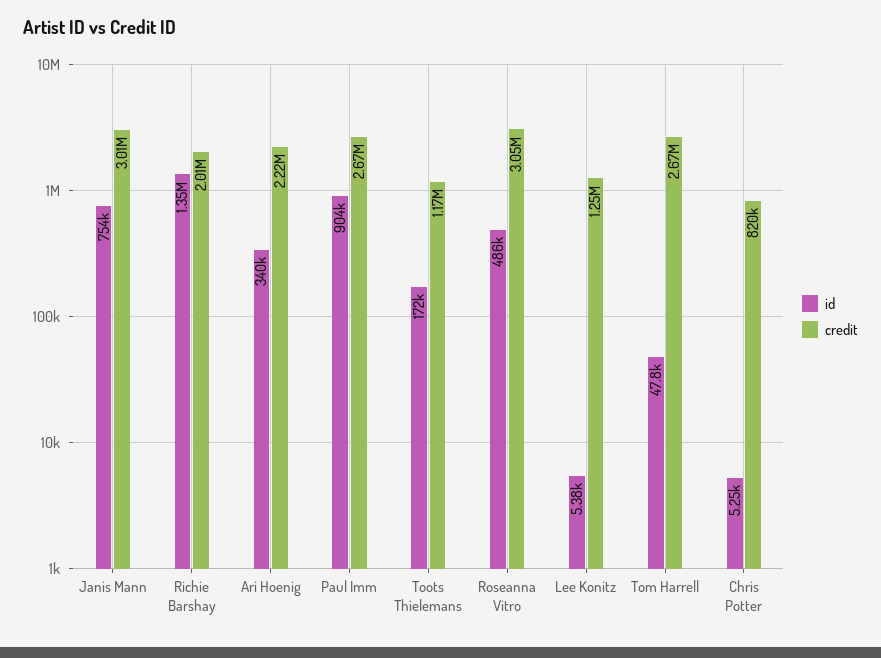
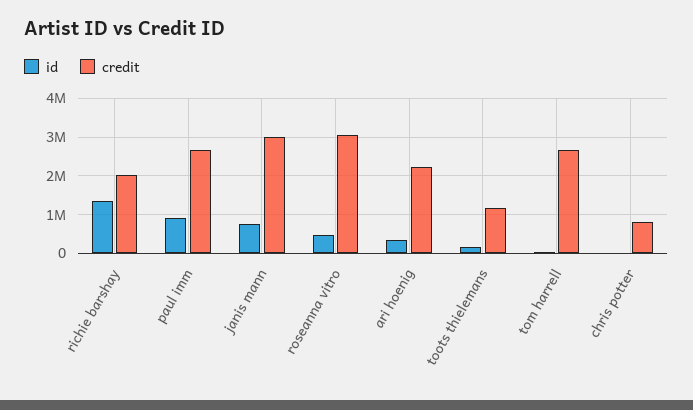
id, Lee Konitz: 5380 -> none
credit, Lee Konitz: 1250000 -> none

